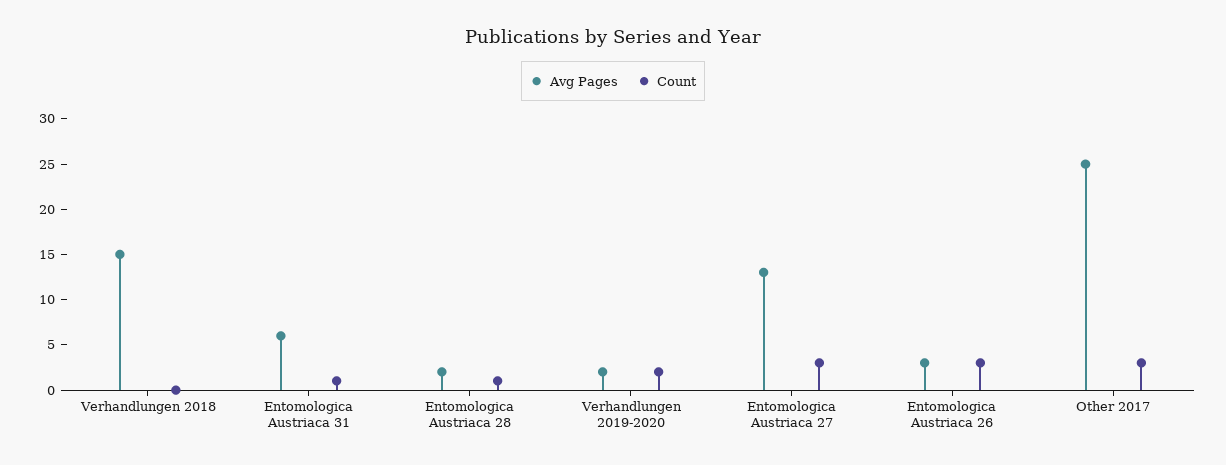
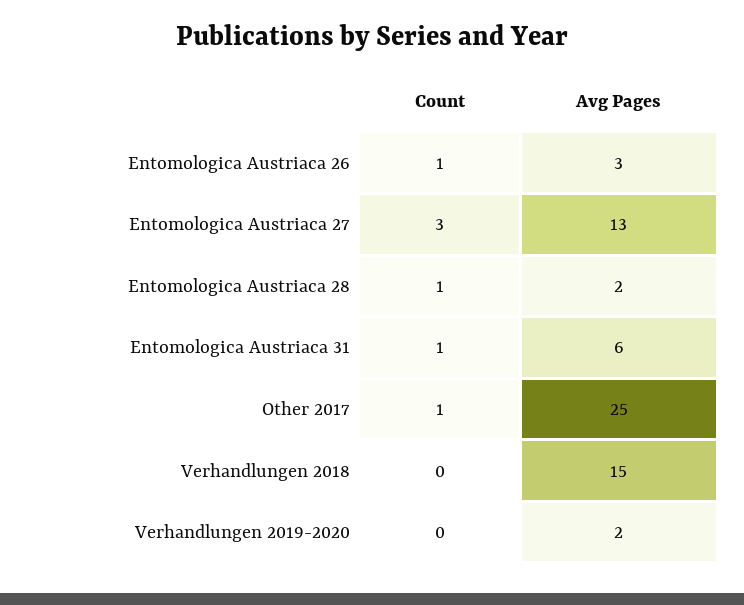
Count, Verhandlungen 2019-2020: 2 -> 0
Count, Entomologica Austriaca 26: 3 -> 1
Count, Other 2017: 3 -> 1

